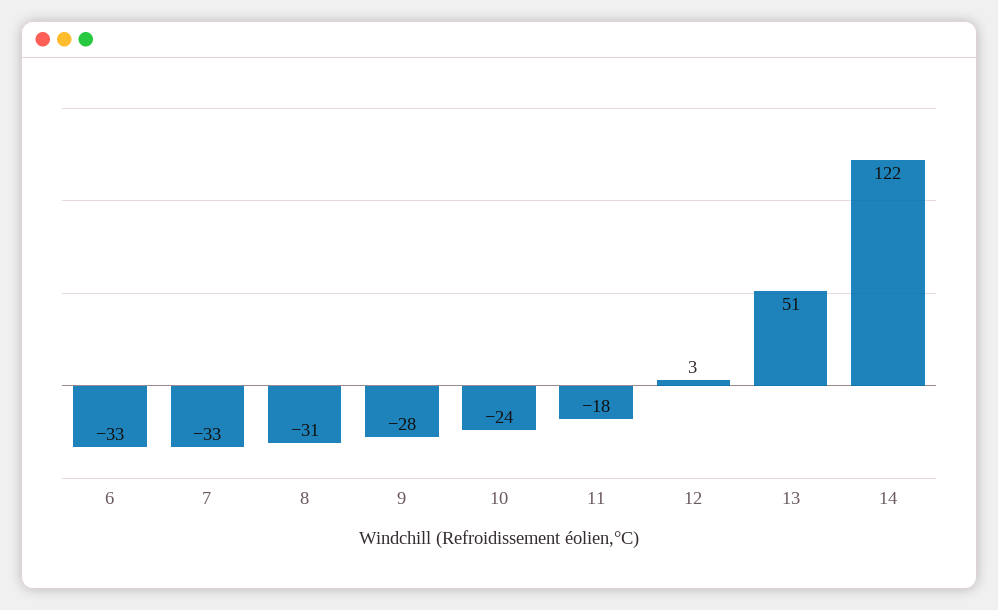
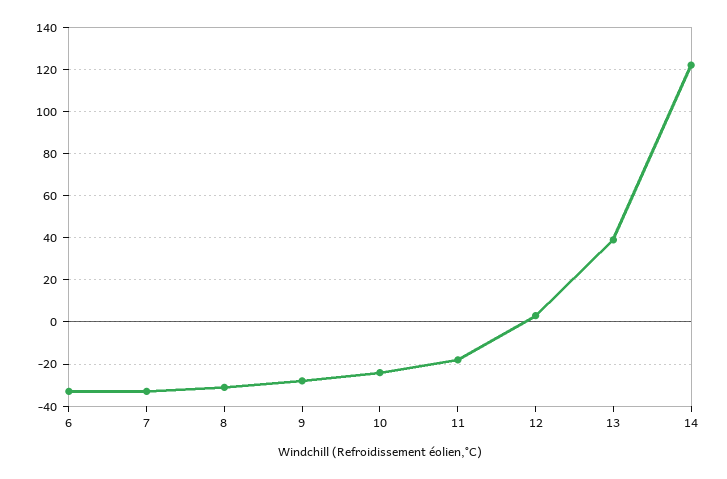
13: 51 -> 40

